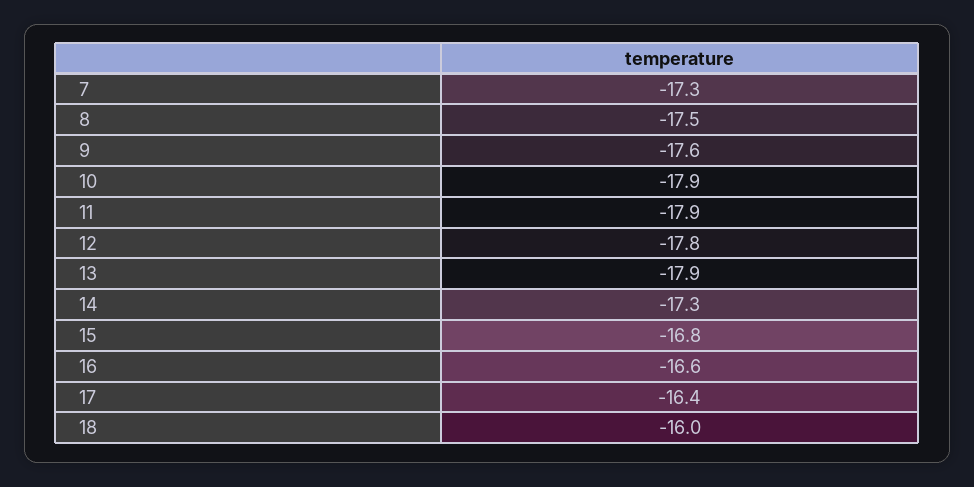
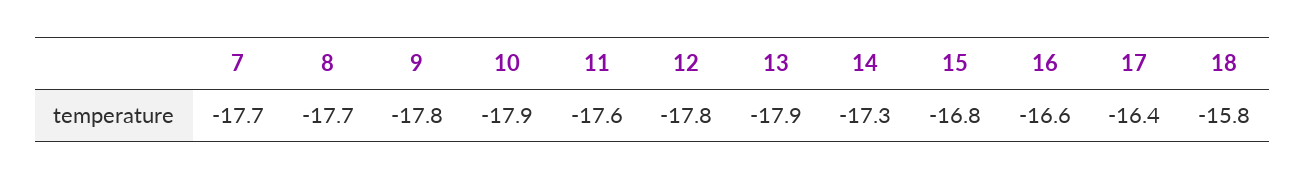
7: -17.3 -> -17.7
8: -17.5 -> -17.7
9: -17.6 -> -17.8
11: -17.9 -> -17.6
18: -16 -> -15.8

